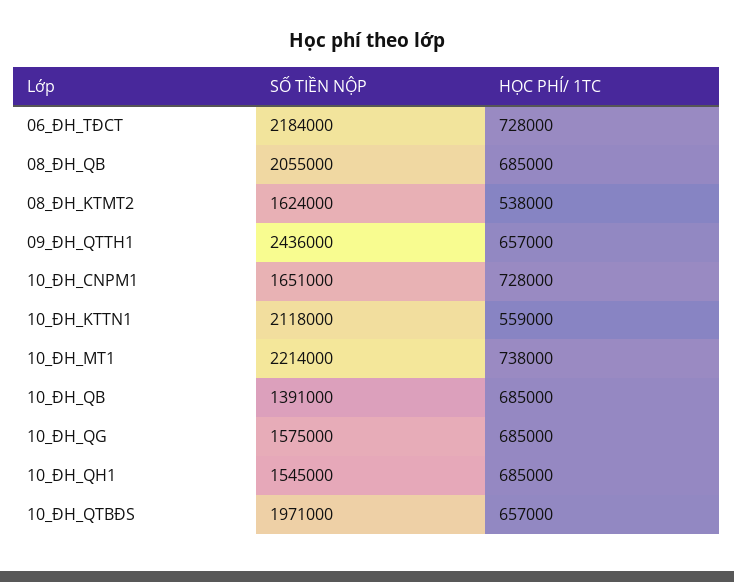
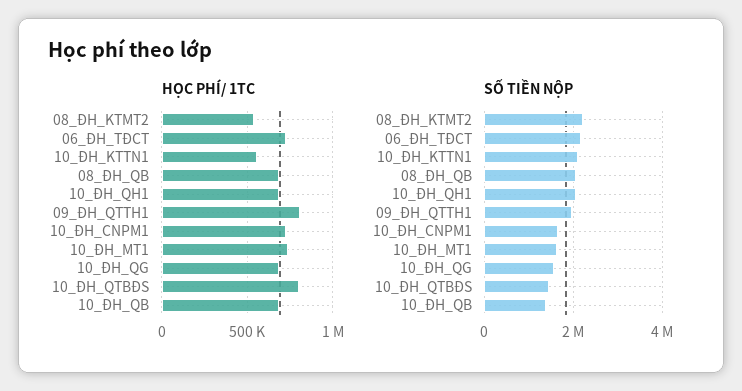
SỐ TIỀN NỘP, 08_ĐH_KTMT2: 1624000 -> 2200000
SỐ TIỀN NỘP, 09_ĐH_QTTH1: 2436000 -> 2000000
HỌC PHÍ/ 1TC, 09_ĐH_QTTH1: 657000 -> 800000
SỐ TIỀN NỘP, 10_ĐH_MT1: 2214000 -> 1600000
SỐ TIỀN NỘP, 10_ĐH_QH1: 1545000 -> 2000000
SỐ TIỀN NỘP, 10_ĐH_QTBĐS: 1971000 -> 1400000
HỌC PHÍ/ 1TC, 10_ĐH_QTBĐS: 657000 -> 800000

